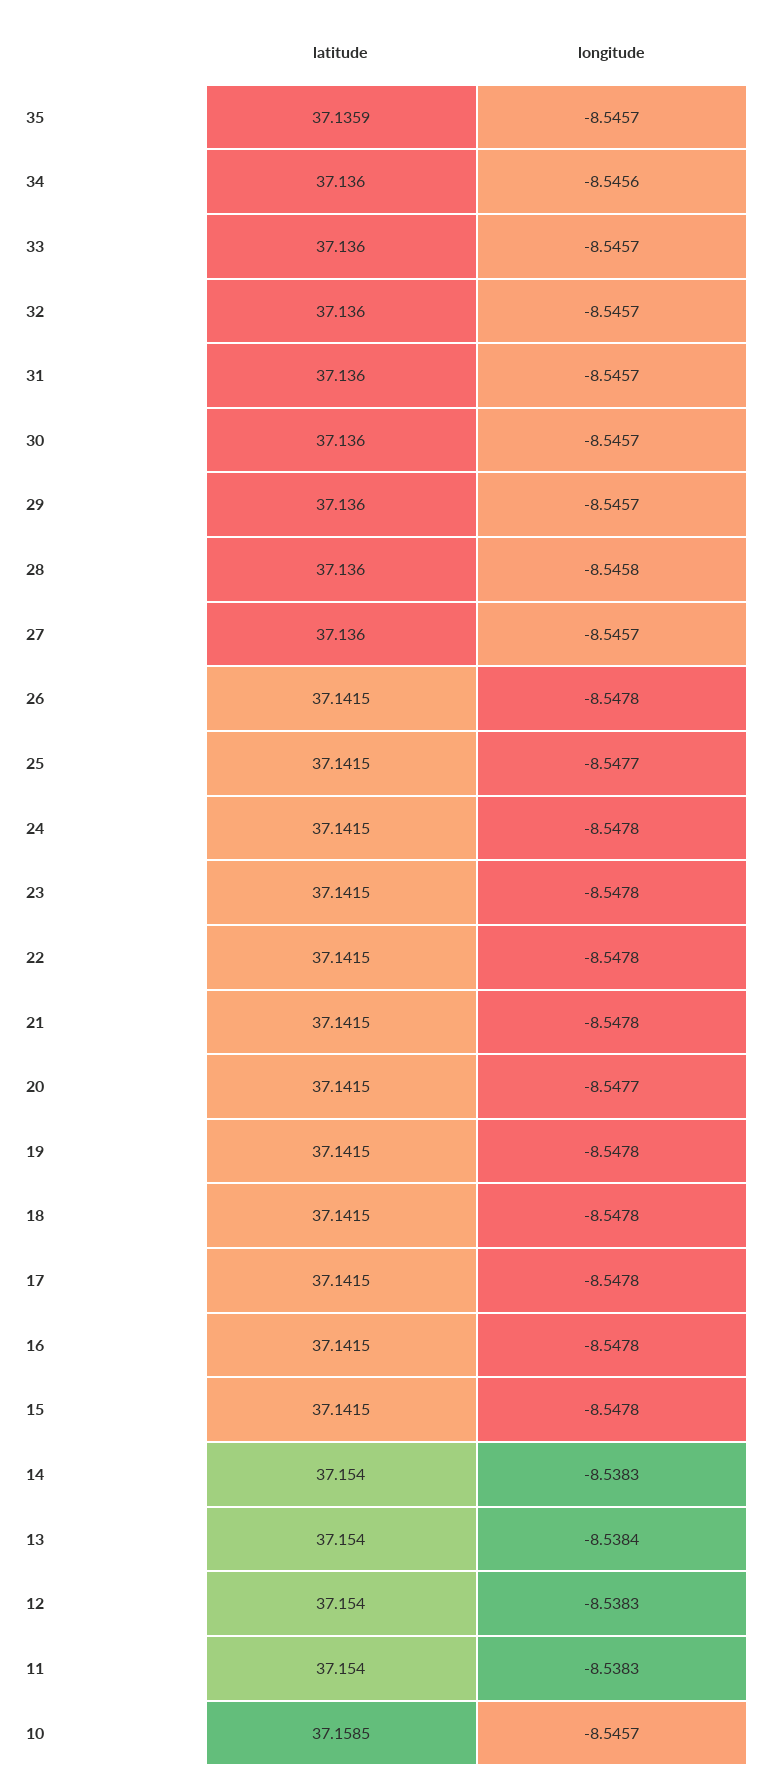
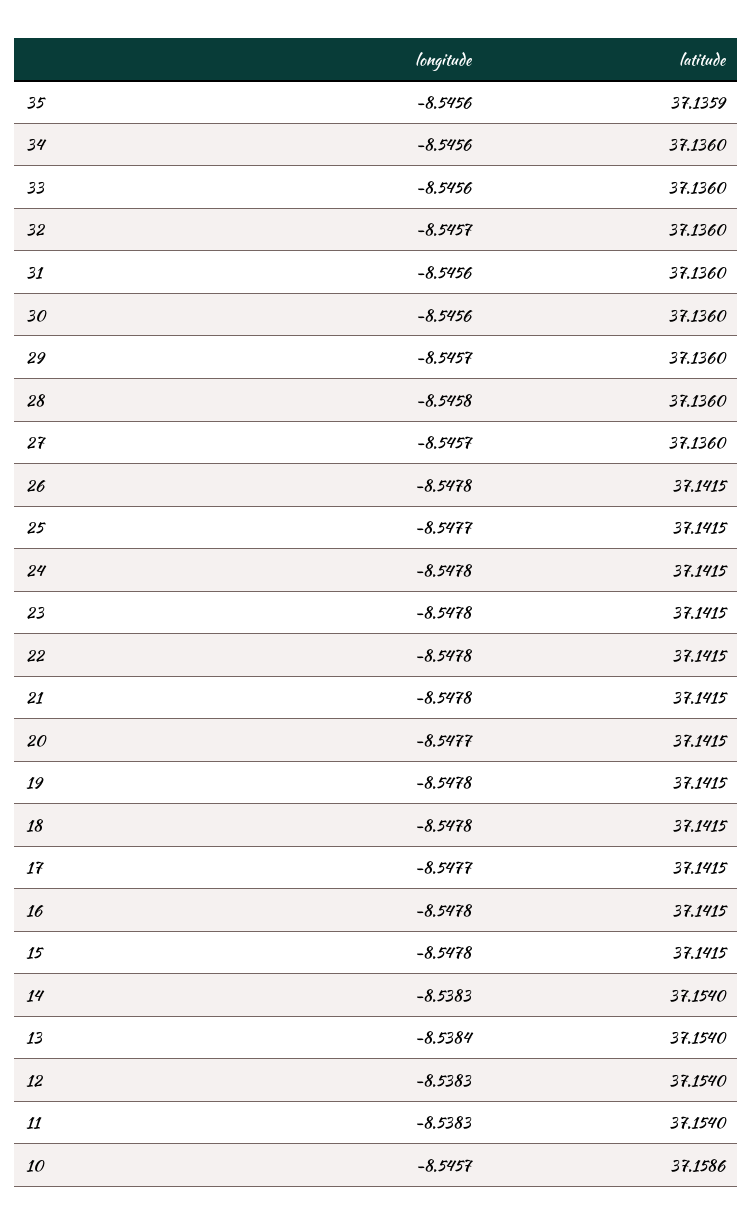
longitude, 35: -8.5457 -> -8.5456
longitude, 33: -8.5457 -> -8.5456
longitude, 31: -8.5457 -> -8.5456
longitude, 30: -8.5457 -> -8.5456
longitude, 17: -8.5478 -> -8.5477
latitude, 10: 37.1585 -> 37.1586

